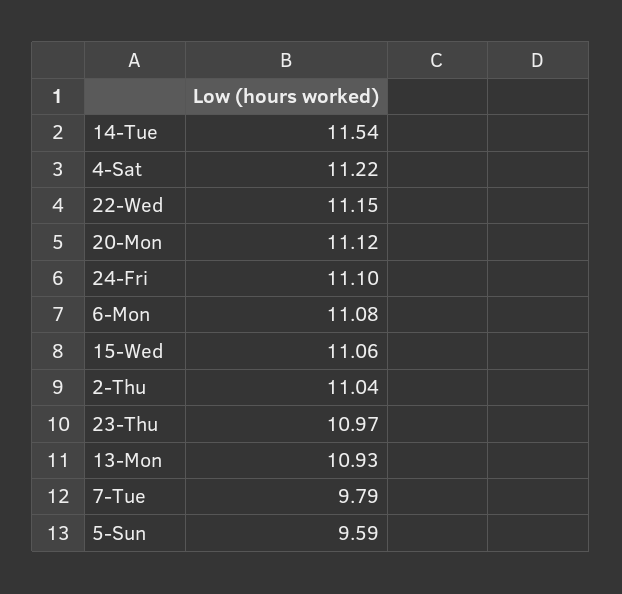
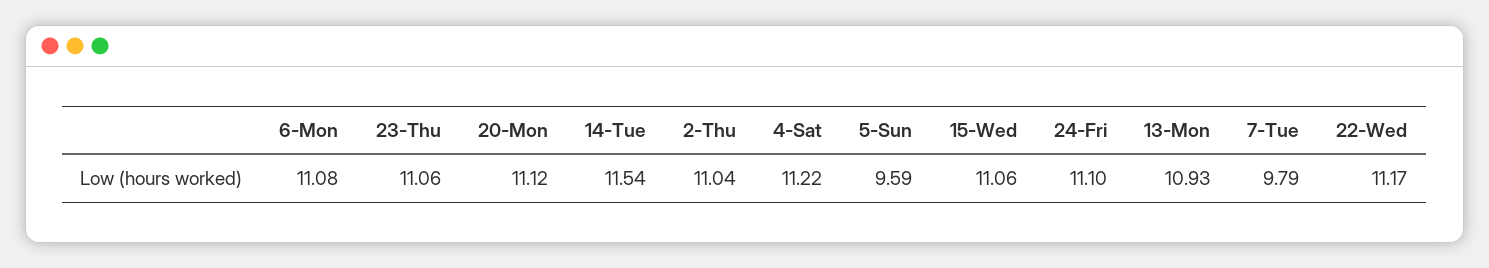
22-Wed: 11.15 -> 11.17
23-Thu: 10.97 -> 11.06

